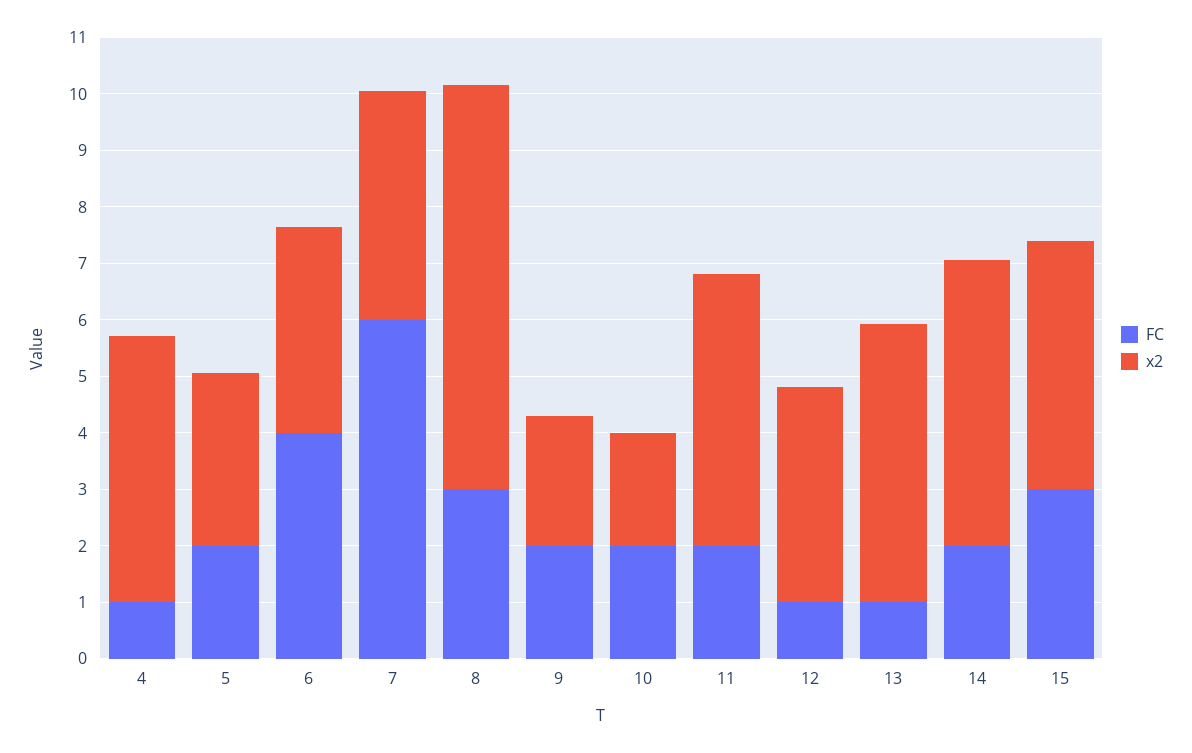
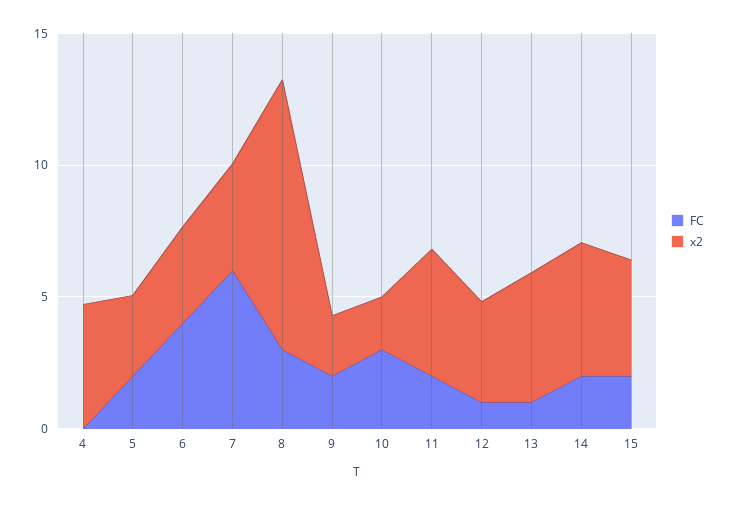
FC, 4: 1 -> 0
x2, 8: 7.2 -> 10
FC, 10: 2 -> 3
FC, 15: 3 -> 2

